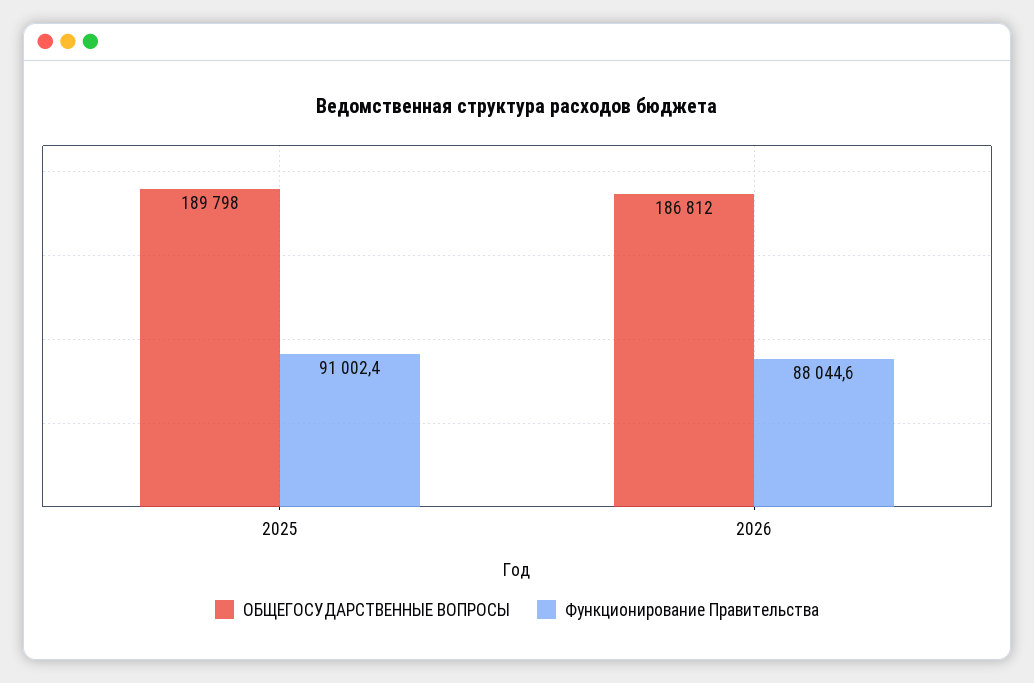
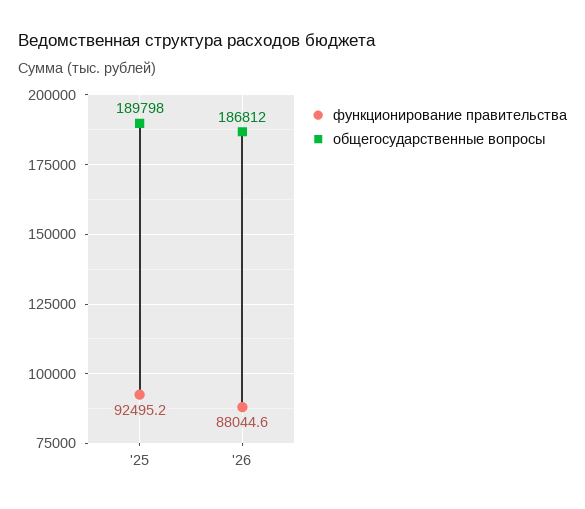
Функционирование Правительства, 2025: 91002.4 -> 92495.2

